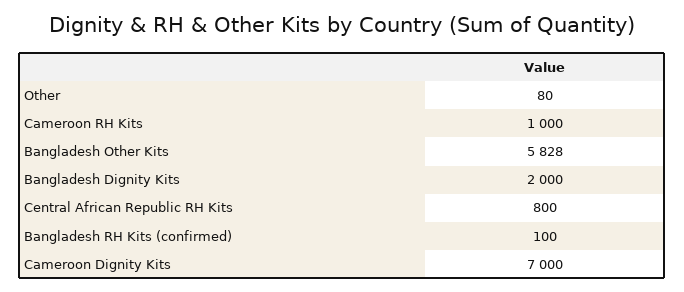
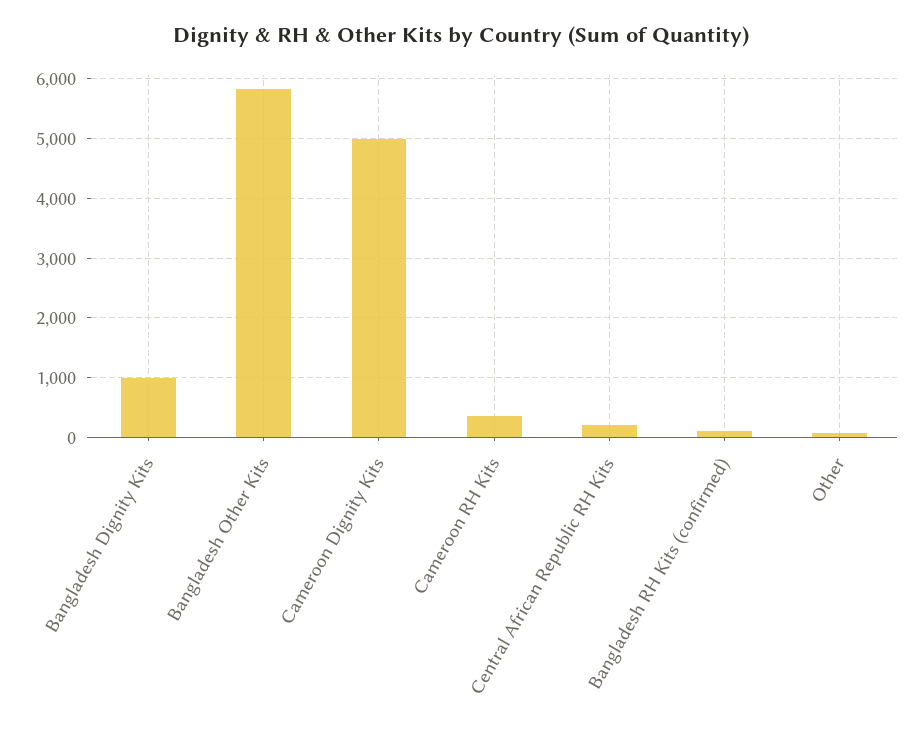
Cameroon RH Kits: 1000 -> 400
Bangladesh Dignity Kits: 2000 -> 1000
Central African Republic RH Kits: 800 -> 200
Cameroon Dignity Kits: 7000 -> 5000

